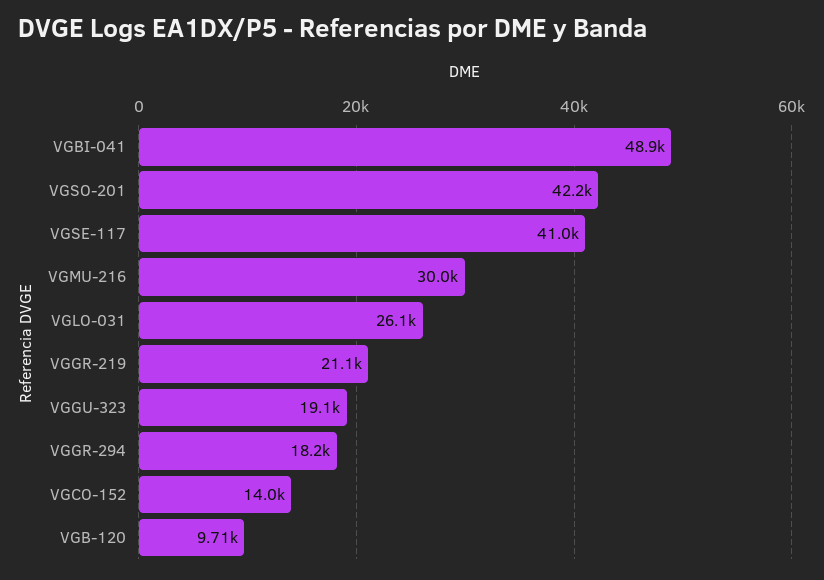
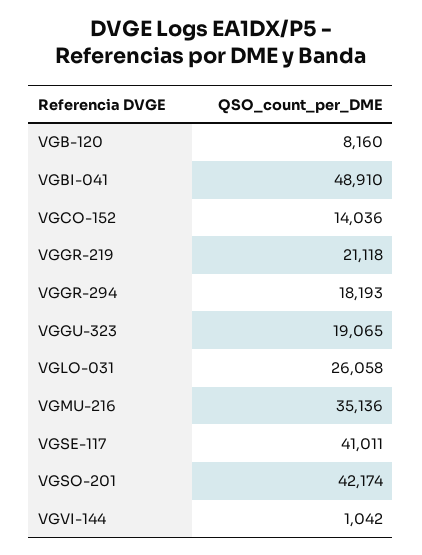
VGMU-216: 30000 -> 35136
VGB-120: 9710 -> 8160
VGVI-144: none -> 1042

